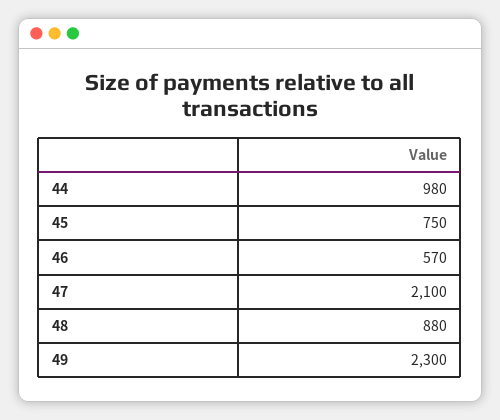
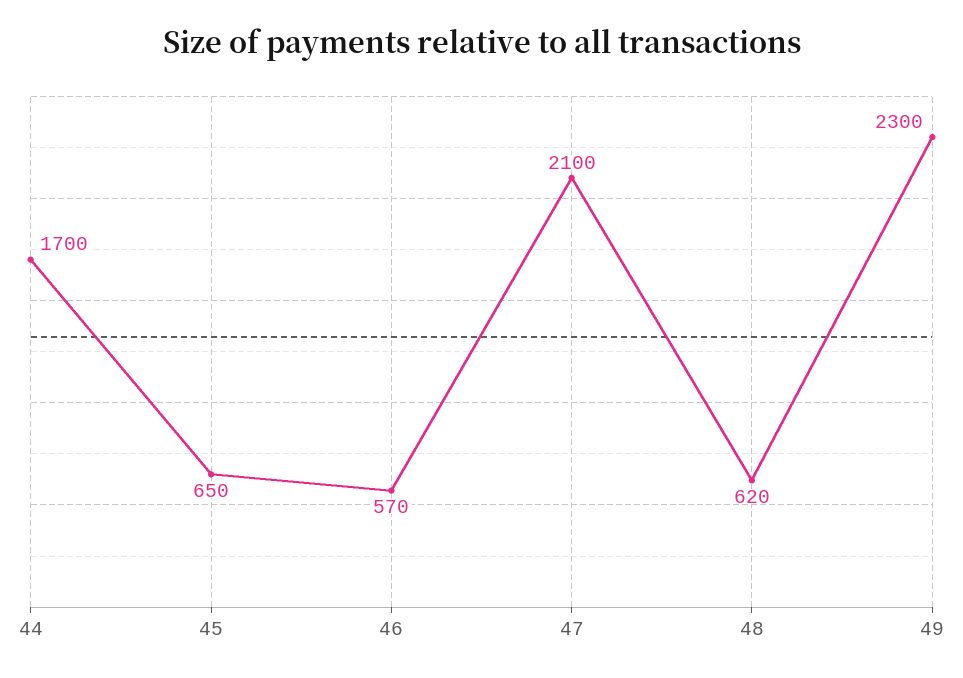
44: 980 -> 1700
45: 750 -> 650
48: 880 -> 620

